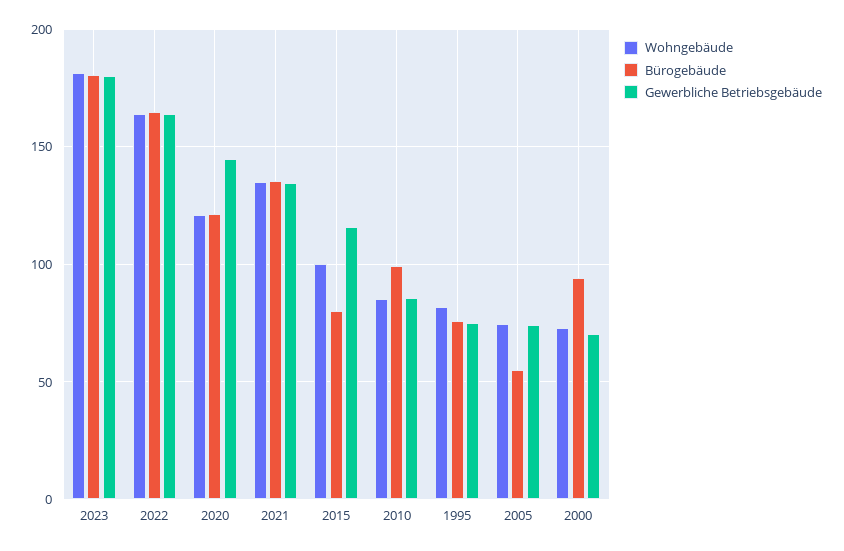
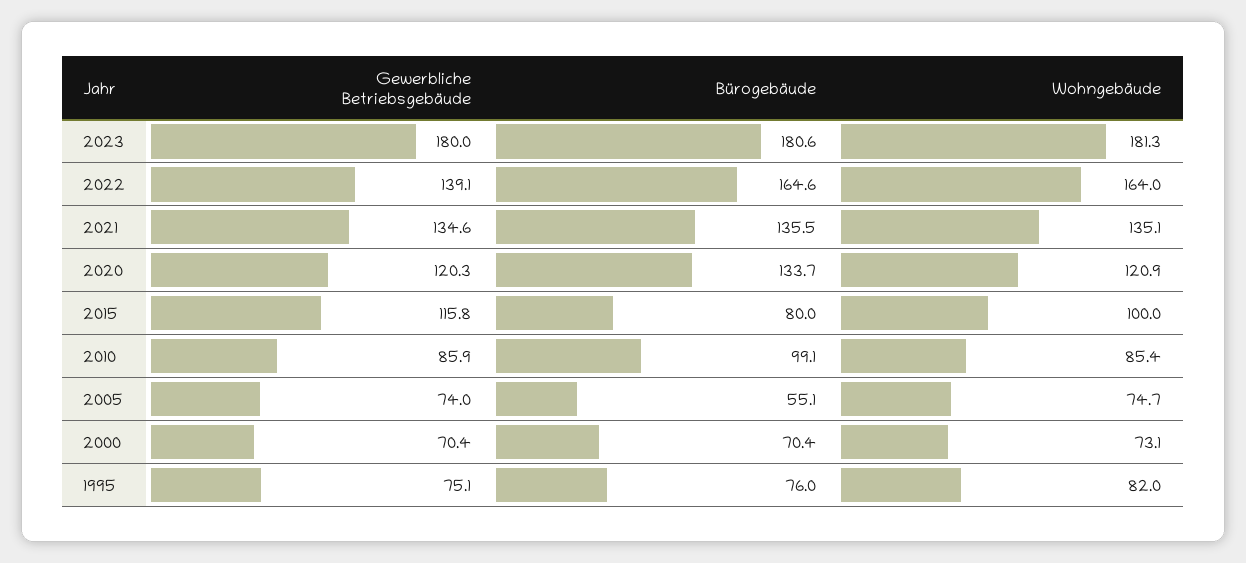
Gewerbliche Betriebsgebäude, 2022: 165 -> 139.1
Bürogebäude, 2020: 120 -> 133.7
Gewerbliche Betriebsgebäude, 2020: 145 -> 120.3
Bürogebäude, 2000: 95 -> 70.4

